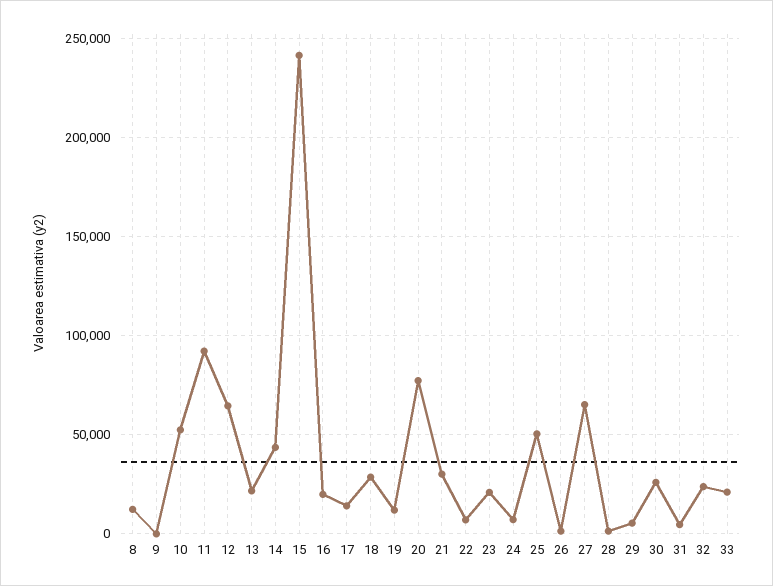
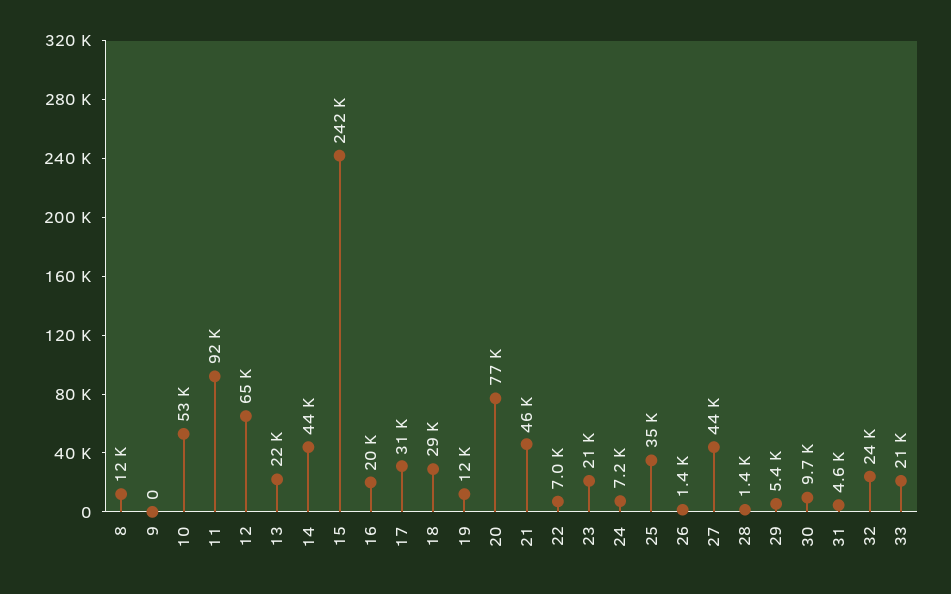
17: 15000 -> 31000
21: 30000 -> 46000
25: 50000 -> 35000
27: 65000 -> 44000
30: 25000 -> 9700

